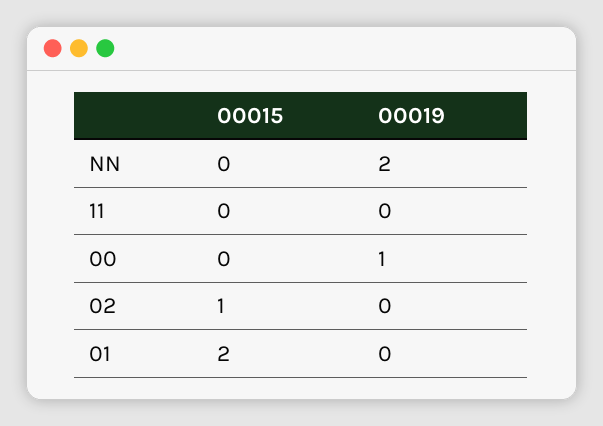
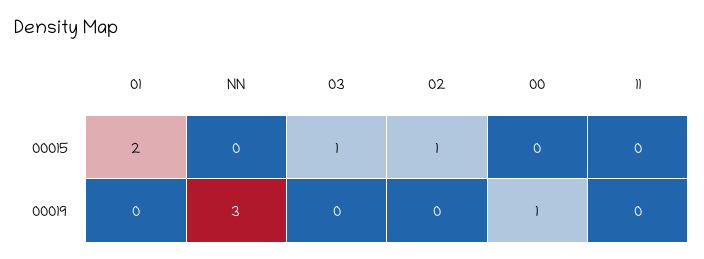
00019, NN: 2 -> 3
00015, 03: none -> 1
00019, 03: none -> 0

